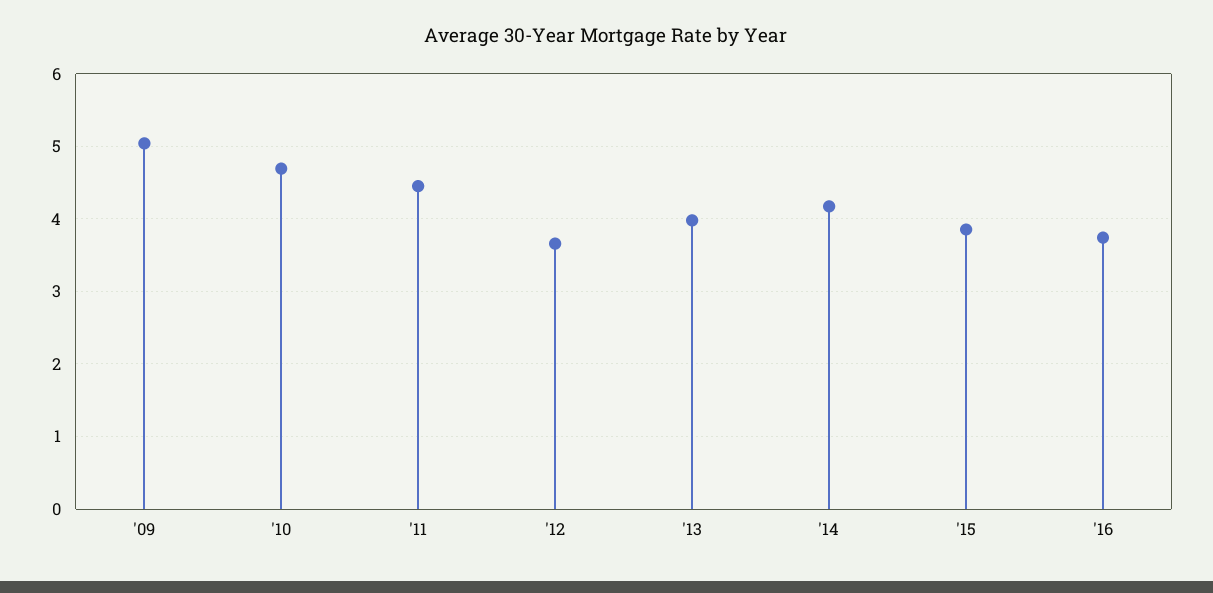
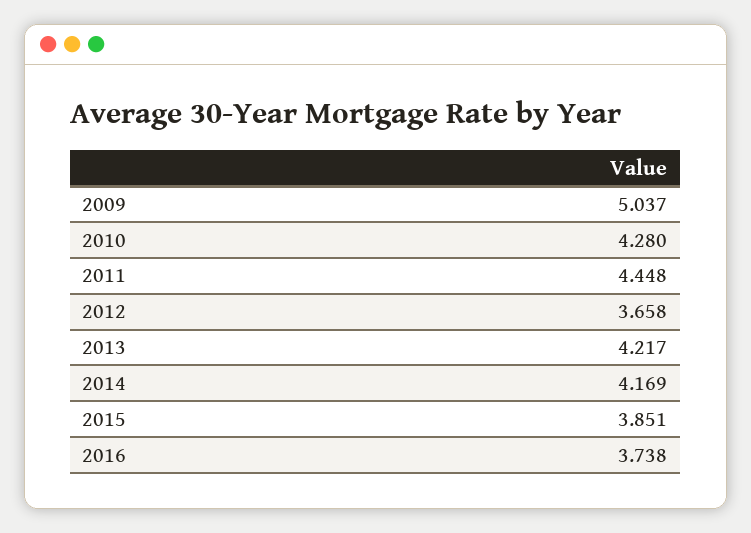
'10: 4.7 -> 4.28
'13: 4 -> 4.217

